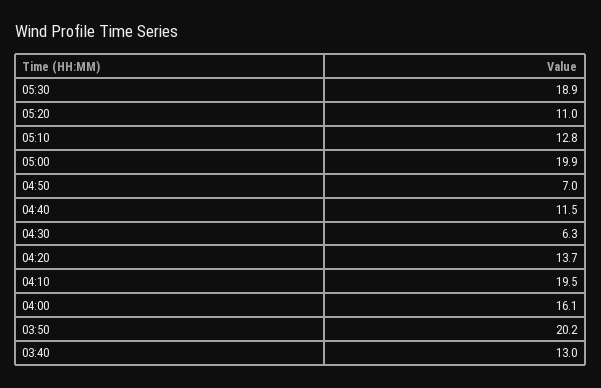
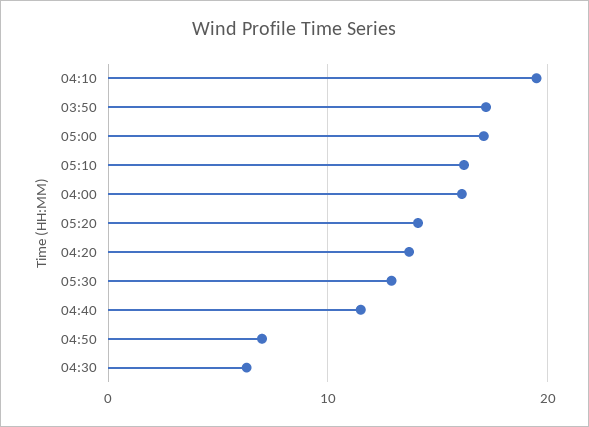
05:30: 18.9 -> 13
05:20: 11 -> 14
05:10: 12.8 -> 16
05:00: 19.9 -> 17
03:50: 20.2 -> 17
03:40: 13 -> none

